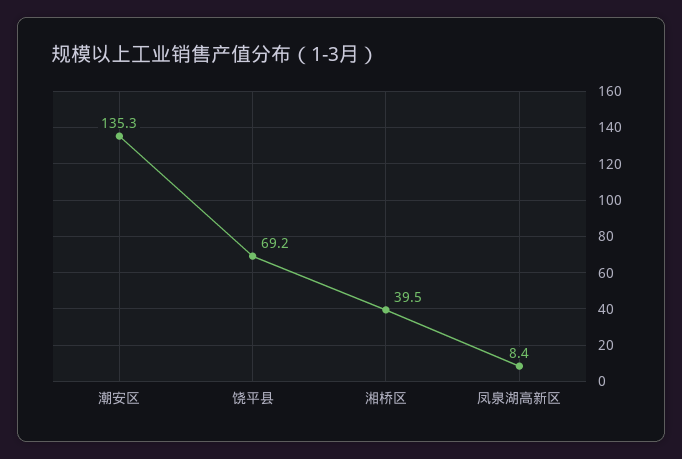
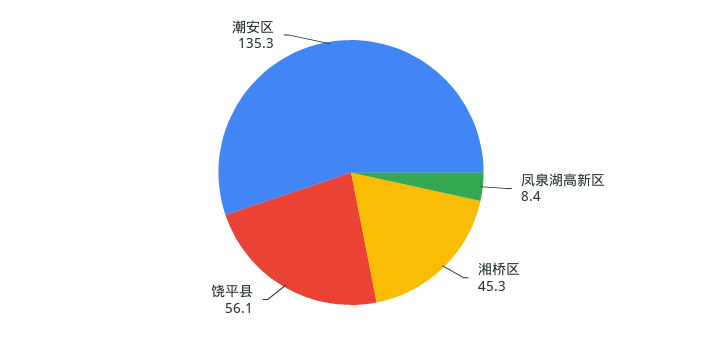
饶平县: 69.2 -> 56.1
湘桥区: 39.5 -> 45.3

